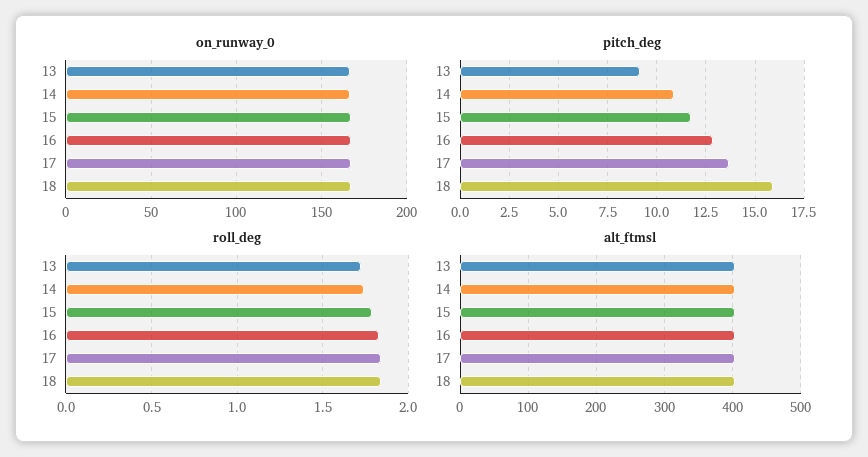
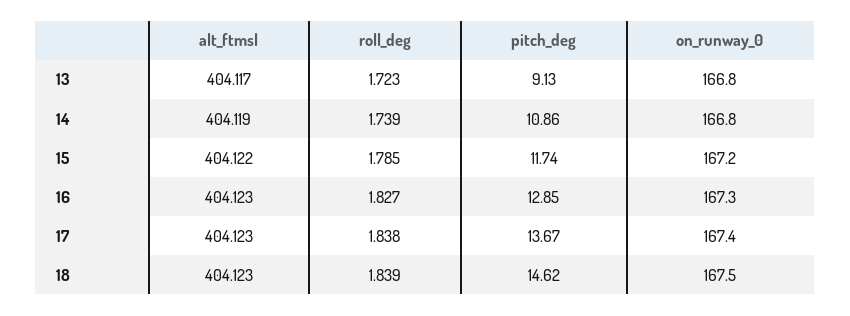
pitch_deg, 18: 16 -> 14.62

